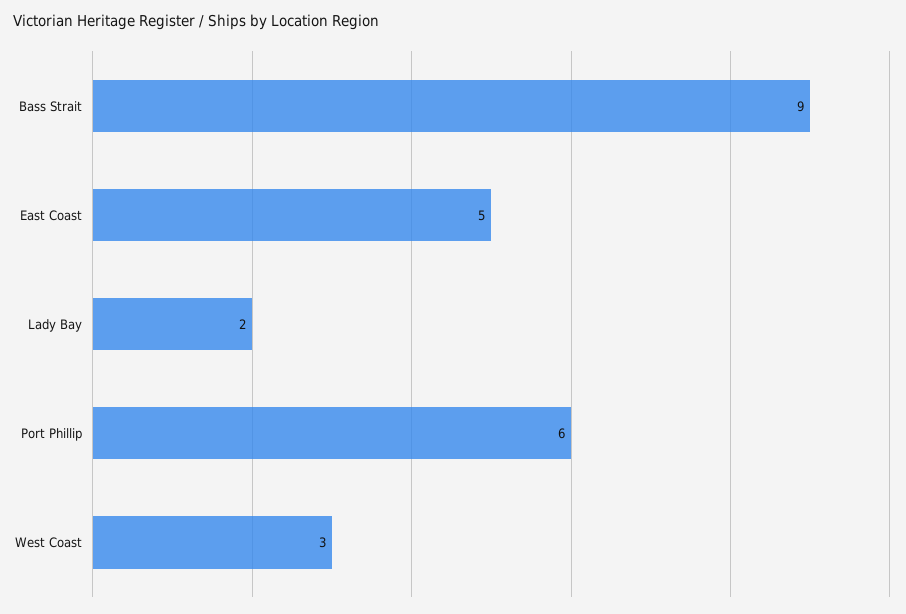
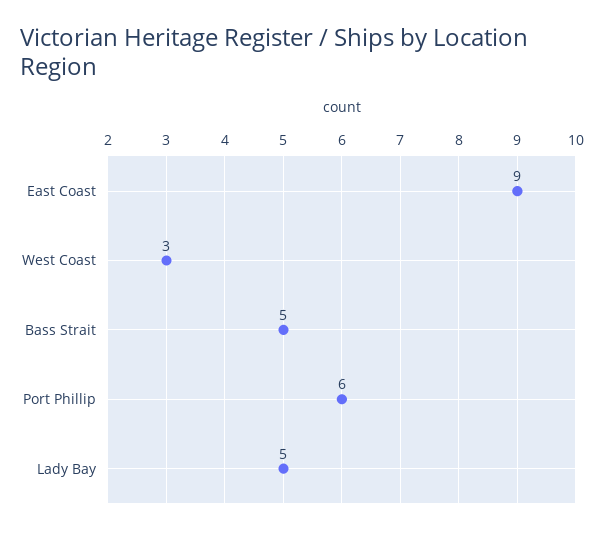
Bass Strait: 9 -> 5
East Coast: 5 -> 9
Lady Bay: 2 -> 5

